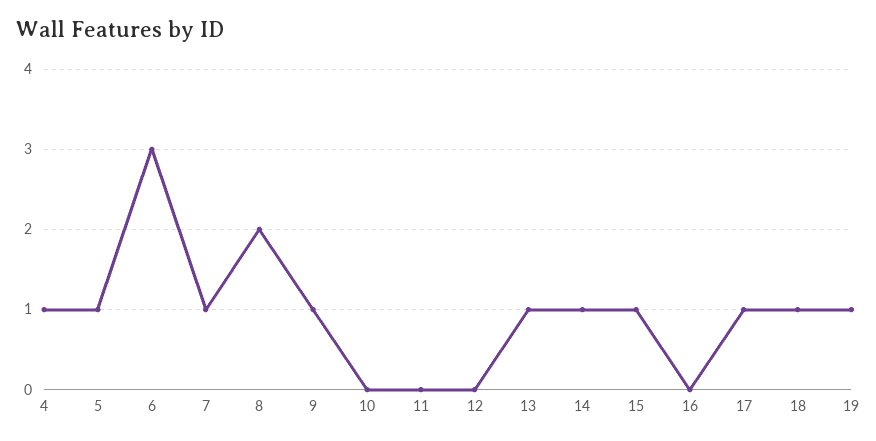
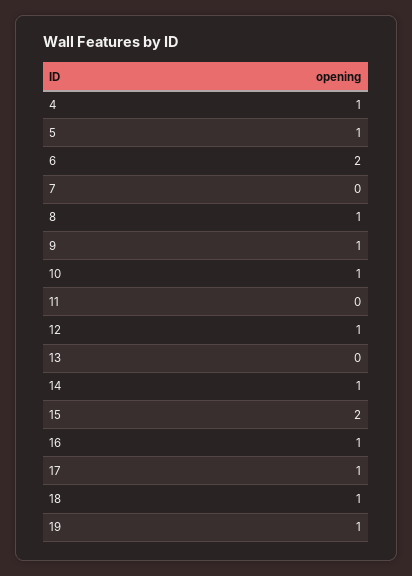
6: 3 -> 2
7: 1 -> 0
8: 2 -> 1
10: 0 -> 1
12: 0 -> 1
13: 1 -> 0
15: 1 -> 2
16: 0 -> 1

